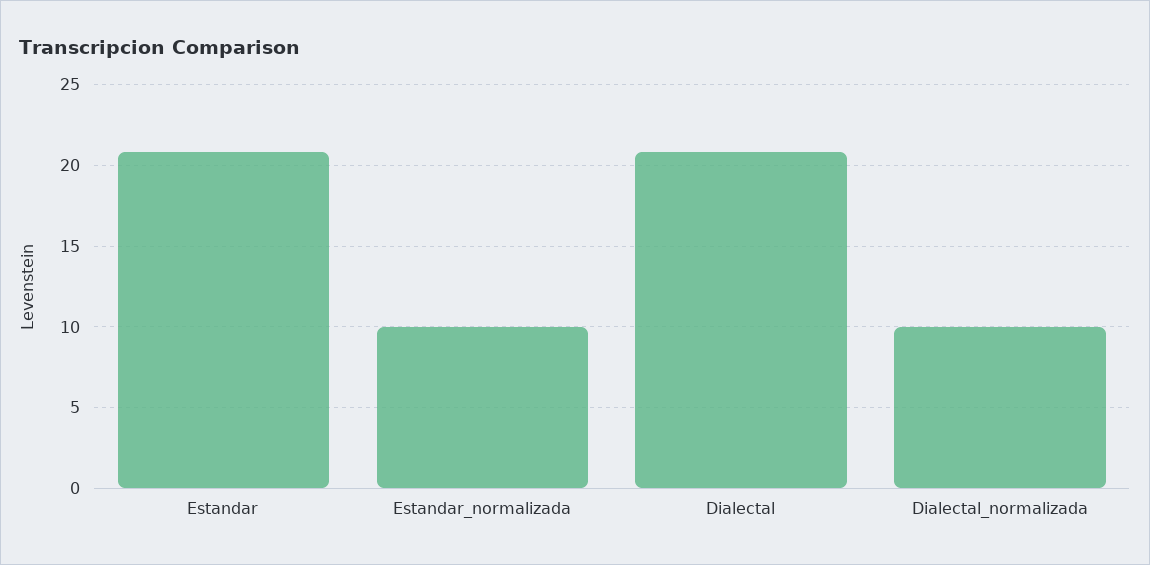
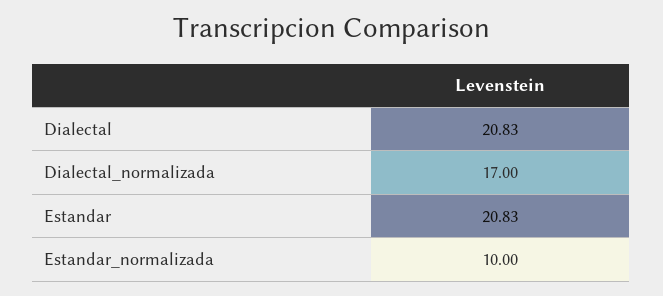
Dialectal_normalizada: 10 -> 17

